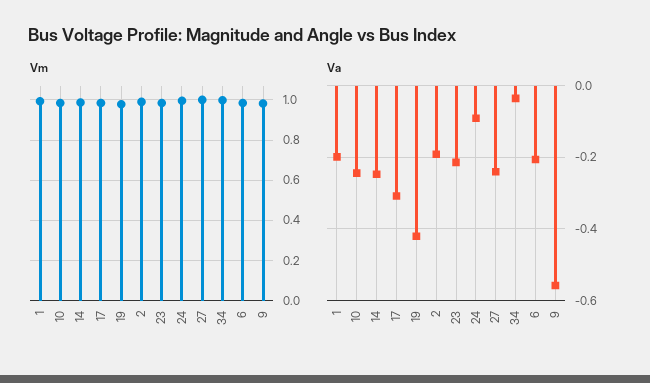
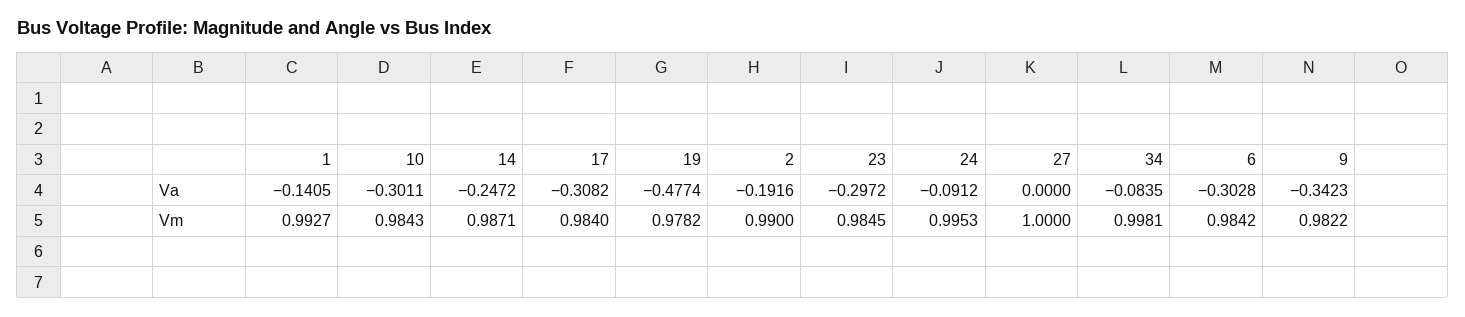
Va, 1: -0.2 -> -0.1405
Va, 10: -0.24 -> -0.3011
Va, 19: -0.42 -> -0.4774
Va, 23: -0.22 -> -0.2972
Va, 27: -0.24 -> 0
Va, 34: -0.04 -> -0.0835
Va, 6: -0.2 -> -0.3028
Va, 9: -0.56 -> -0.3423

